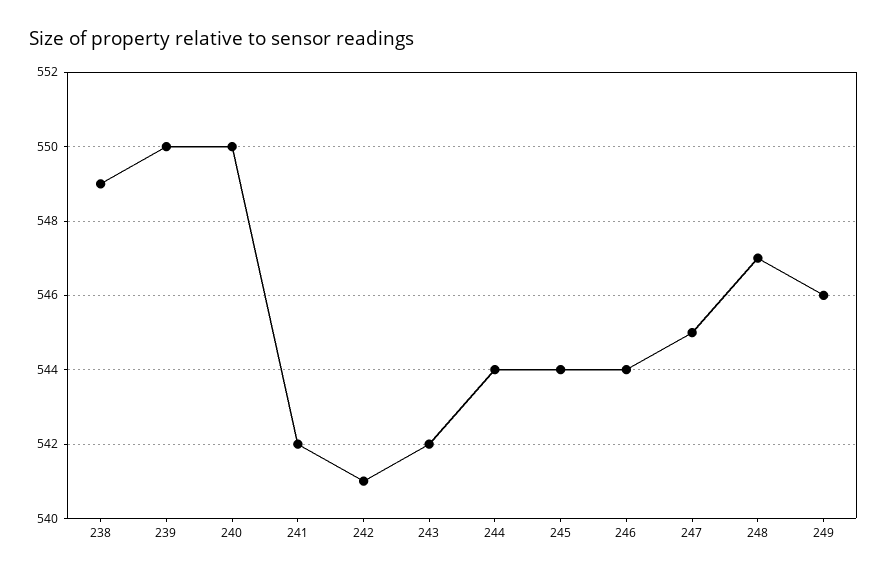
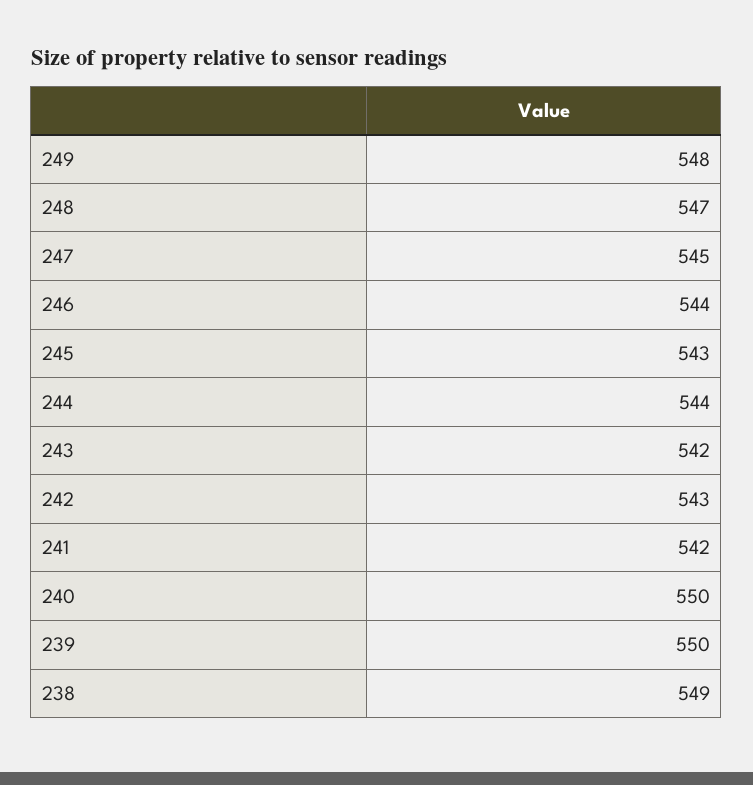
242: 541 -> 543
245: 544 -> 543
249: 546 -> 548

